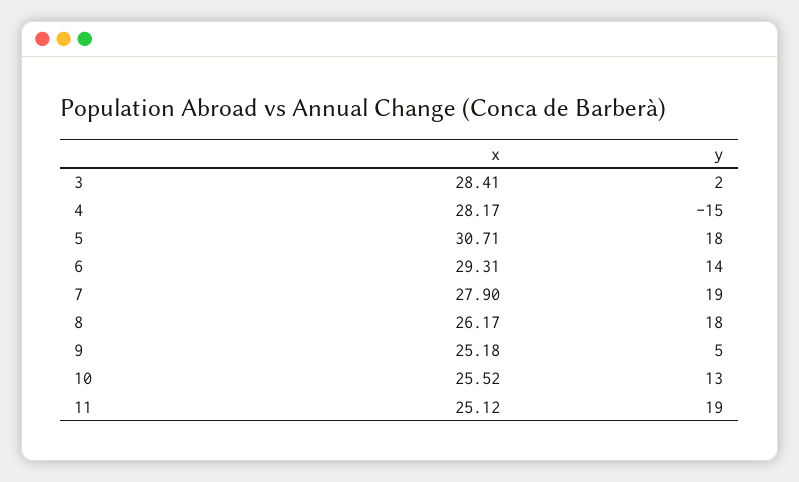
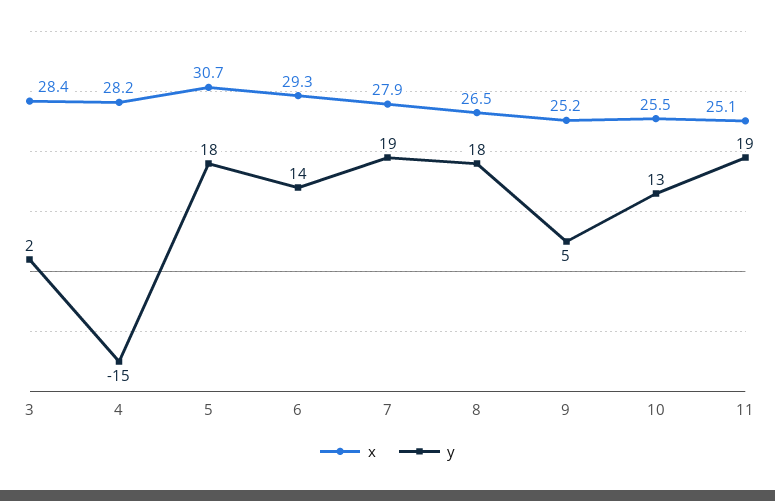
x, 8: 26.17 -> 26.5

